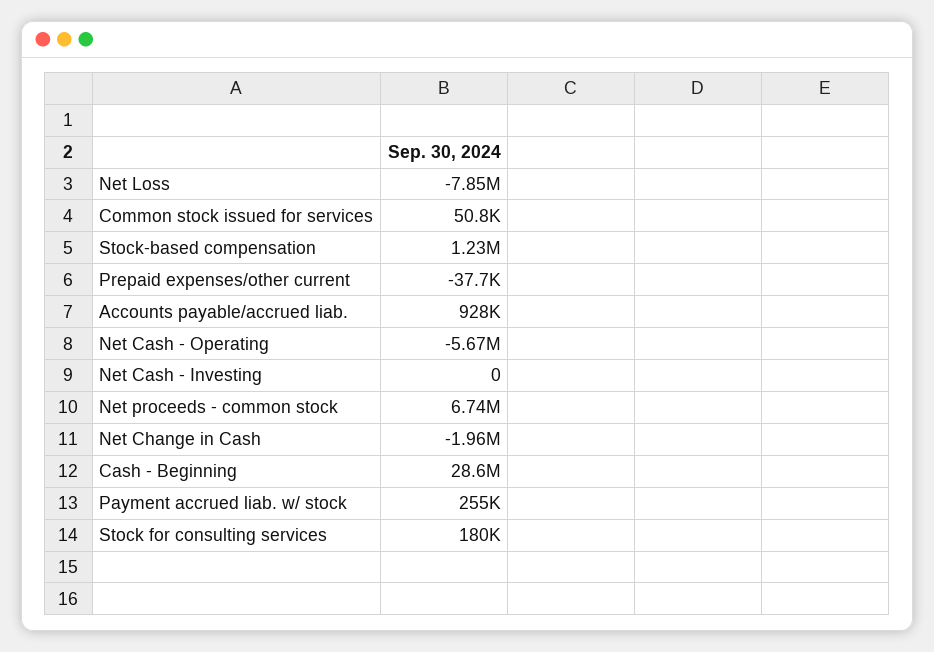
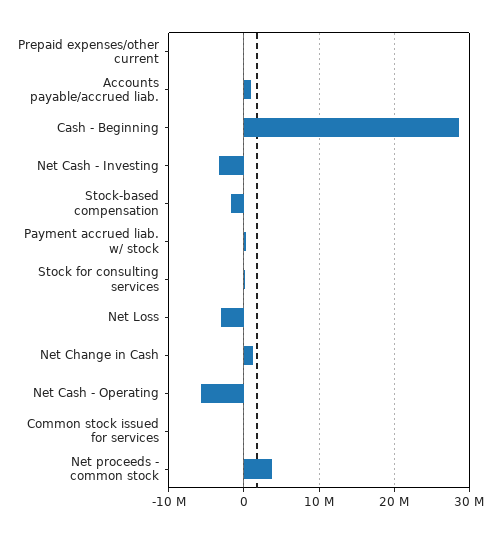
Net Loss: -7850000 -> -3000000
Stock-based compensation: 1230000 -> -2000000
Net Cash - Investing: 0 -> -3000000
Net proceeds - common stock: 6740000 -> 4000000
Net Change in Cash: -1960000 -> 1000000

